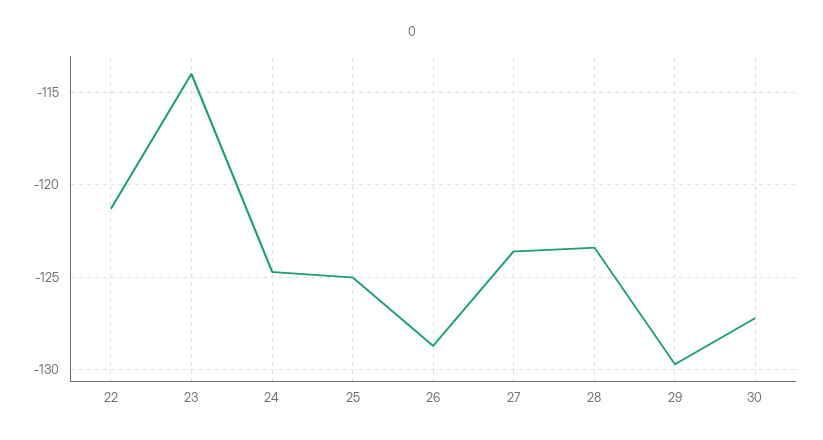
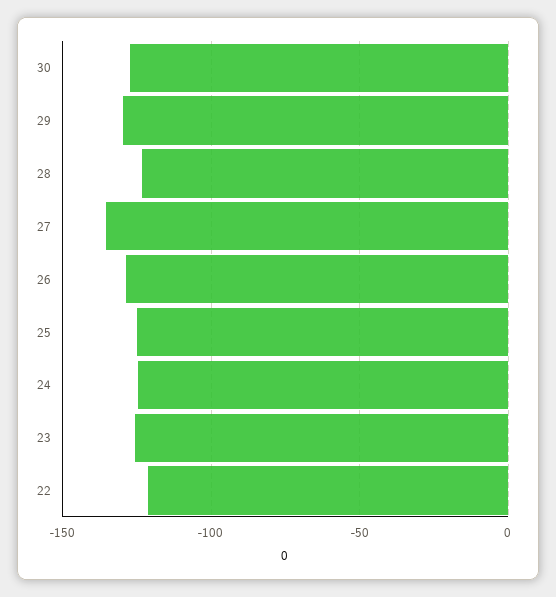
23: -114 -> -125
27: -123.5 -> -135

